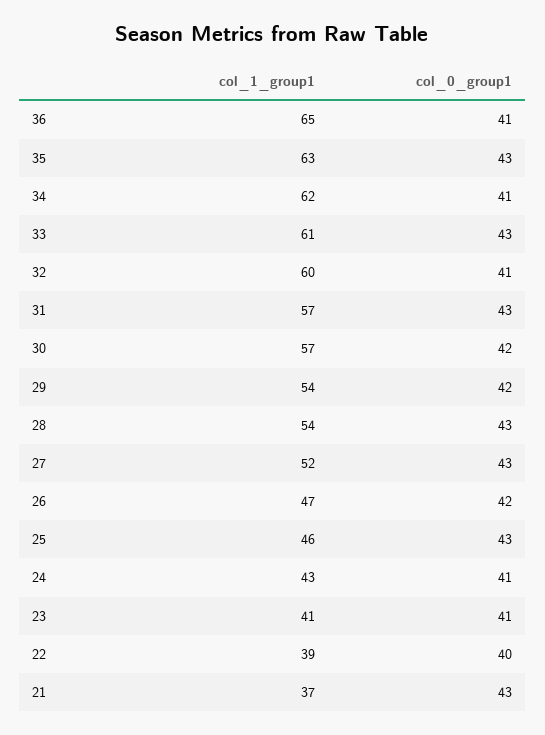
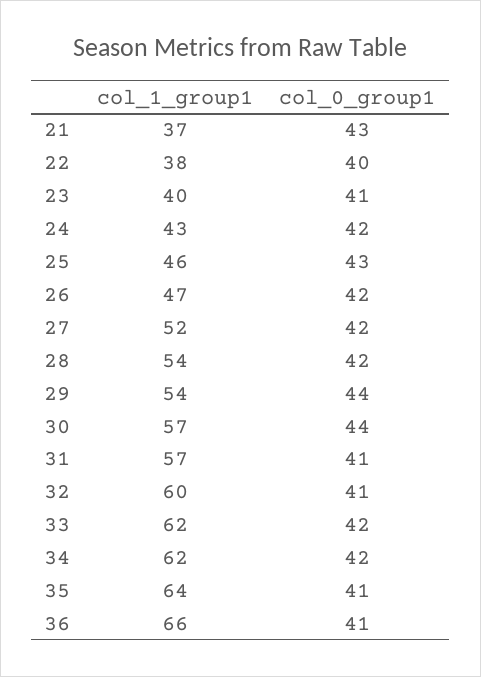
col_1_group1, 36: 65 -> 66
col_1_group1, 35: 63 -> 64
col_0_group1, 35: 43 -> 41
col_0_group1, 34: 41 -> 42
col_1_group1, 33: 61 -> 62
col_0_group1, 33: 43 -> 42
col_0_group1, 31: 43 -> 41
col_0_group1, 30: 42 -> 44
col_0_group1, 29: 42 -> 44
col_0_group1, 28: 43 -> 42
col_0_group1, 27: 43 -> 42
col_0_group1, 24: 41 -> 42
col_1_group1, 23: 41 -> 40
col_1_group1, 22: 39 -> 38

